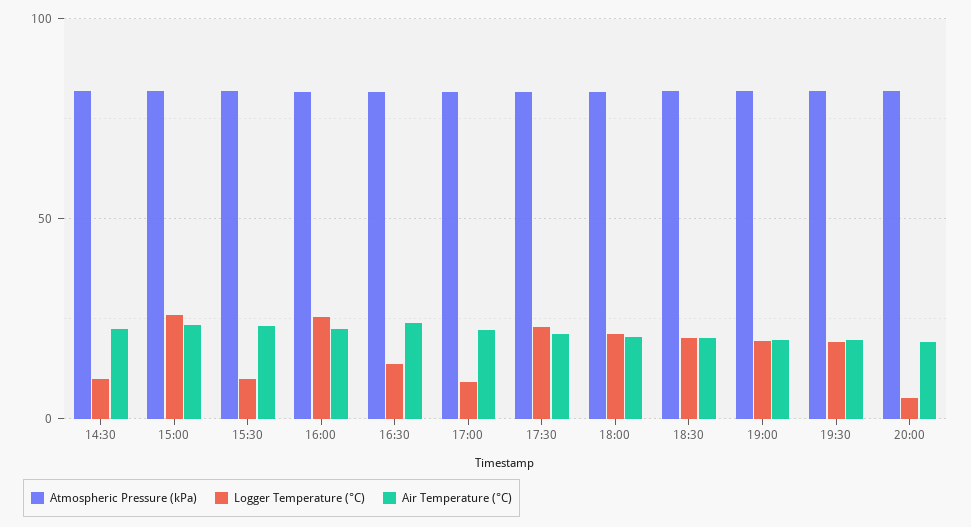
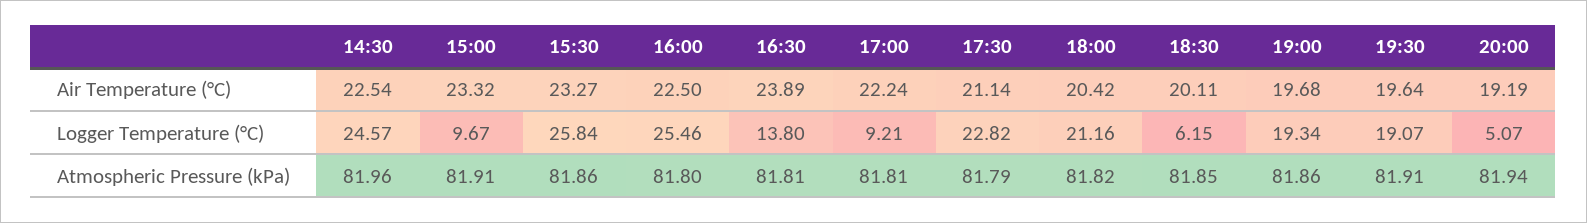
Logger Temperature (°C), 14:30: 10 -> 24.57
Logger Temperature (°C), 15:00: 25 -> 9.67
Logger Temperature (°C), 15:30: 10 -> 25.84
Logger Temperature (°C), 18:30: 20 -> 6.15

